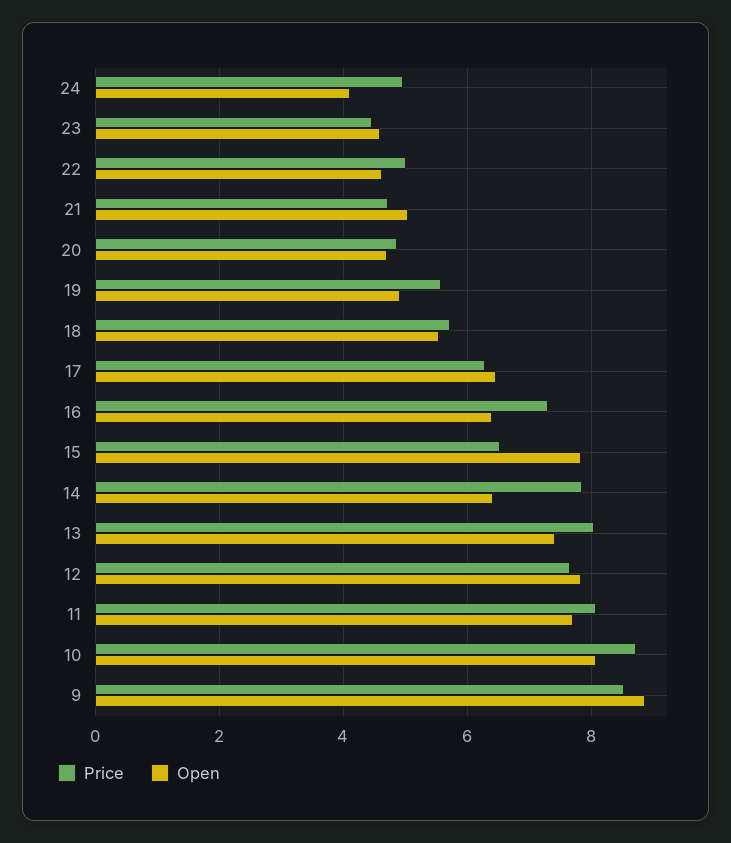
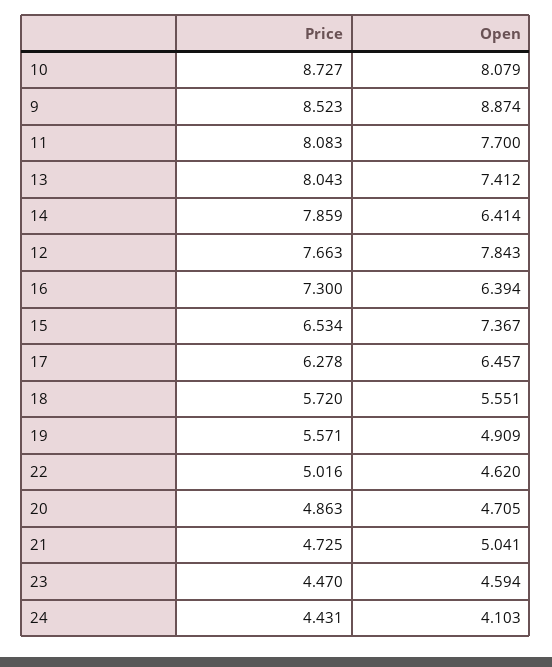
Price, 24: 5 -> 4.431
Open, 15: 7.8 -> 7.367

